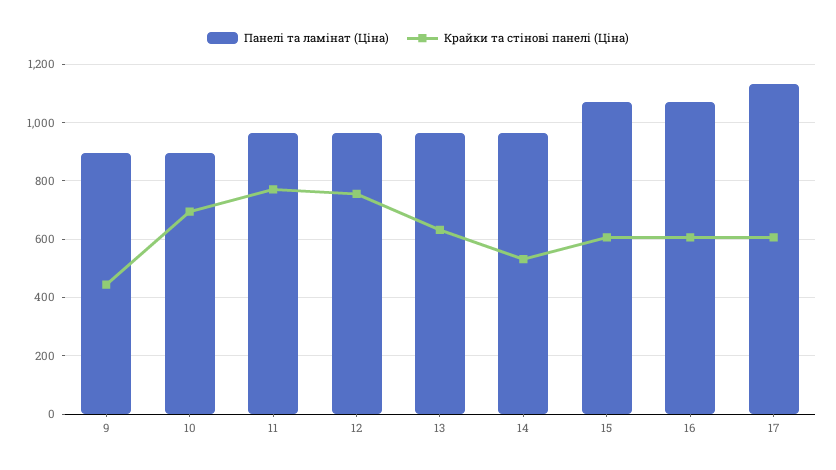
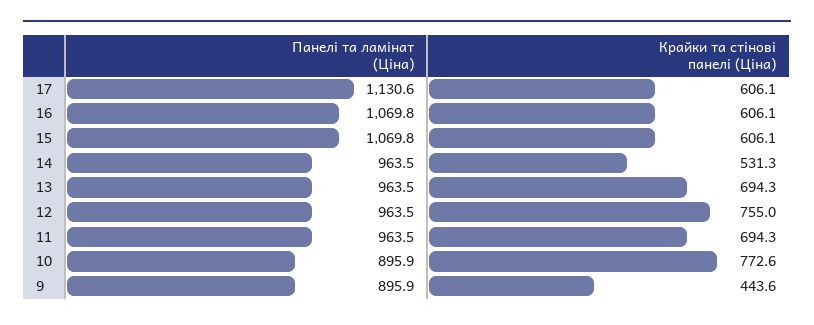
Крайки та стінові панелі (Ціна), 10: 700 -> 772.6
Крайки та стінові панелі (Ціна), 11: 775 -> 694.3
Крайки та стінові панелі (Ціна), 13: 625 -> 694.3

